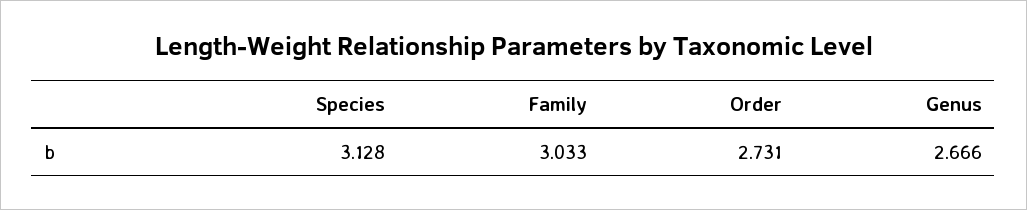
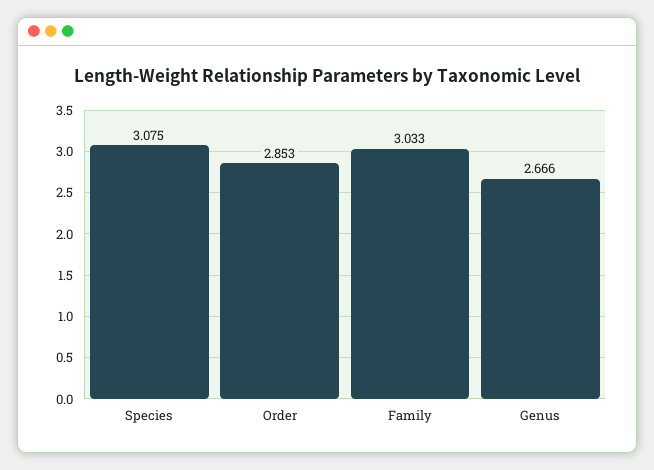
Species: 3.128 -> 3.075
Order: 2.731 -> 2.853

